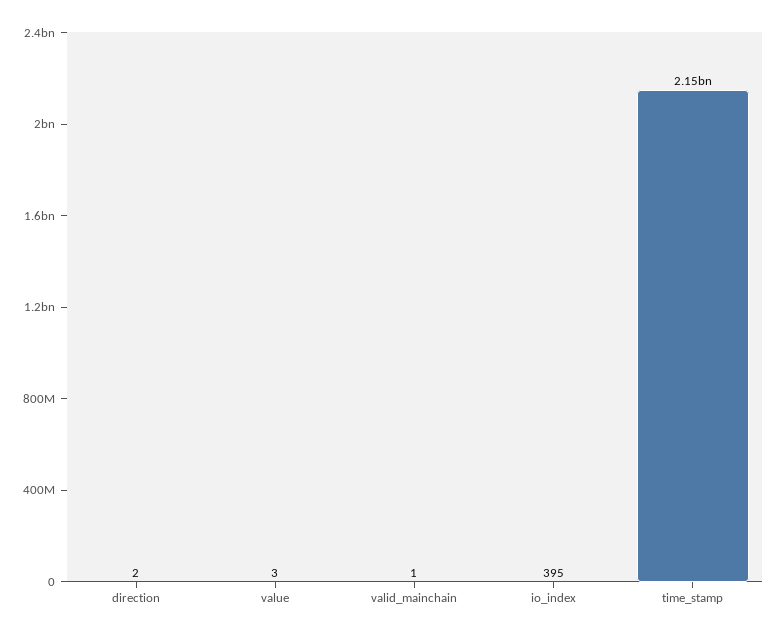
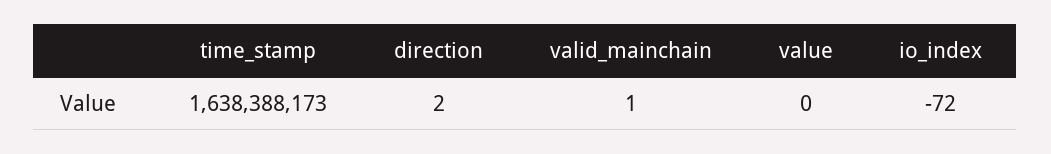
value: 3 -> 0
io_index: 395 -> -72
time_stamp: 2150000000 -> 1638388173

